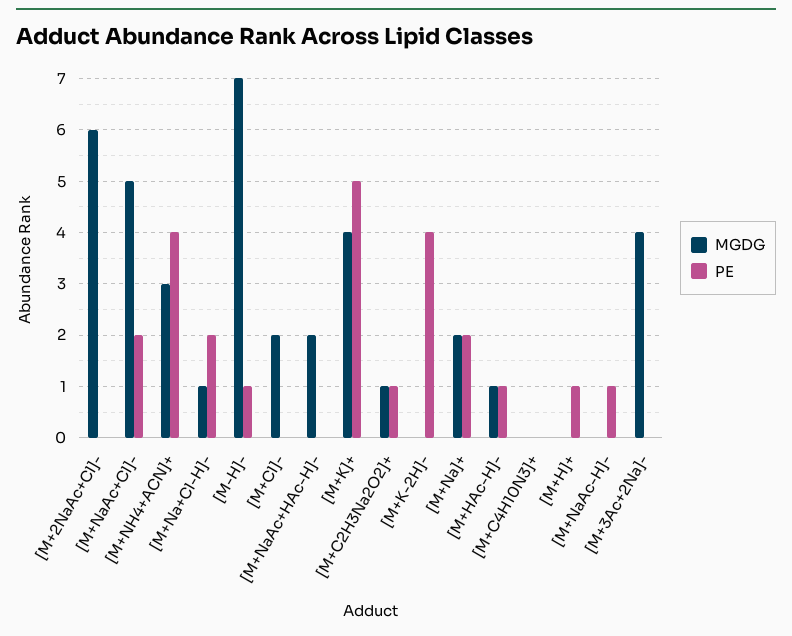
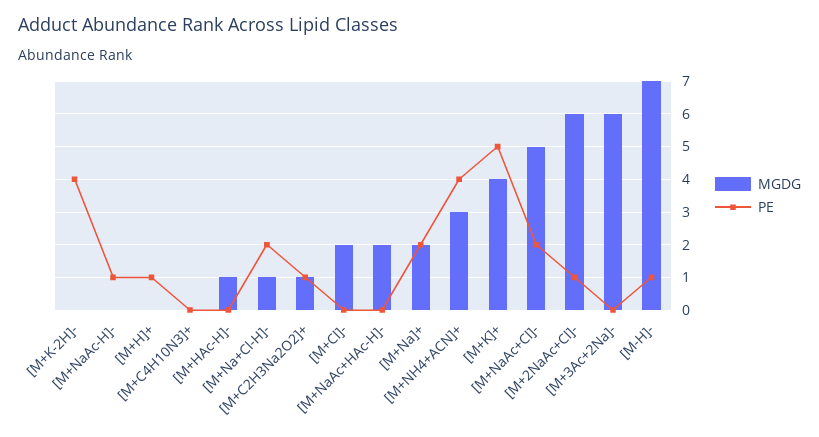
PE, [M+2NaAc+Cl]-: 0 -> 1
PE, [M+HAc-H]-: 1 -> 0
MGDG, [M+3Ac+2Na]-: 4 -> 6

